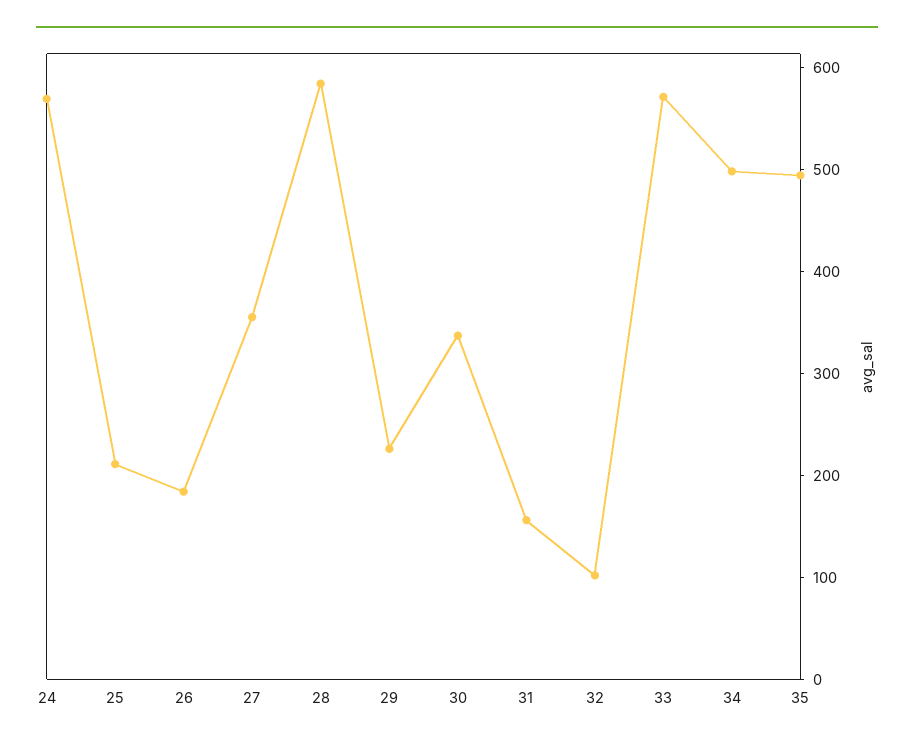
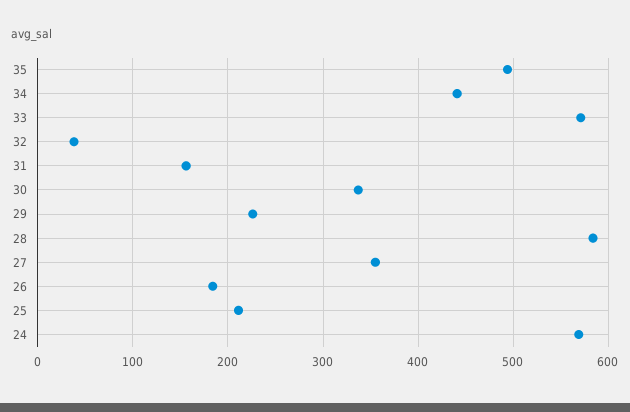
32: 100 -> 40
34: 500 -> 440

